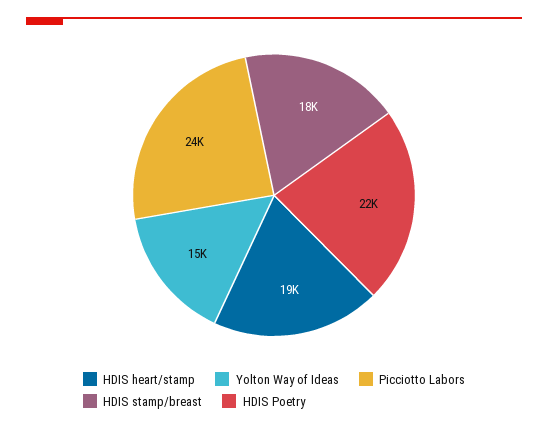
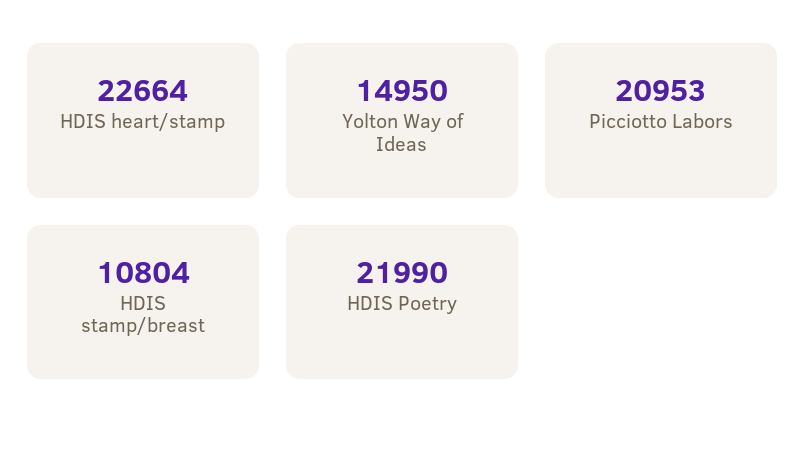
HDIS heart/stamp: 19000 -> 22664
Picciotto Labors: 24000 -> 20953
HDIS stamp/breast: 18000 -> 10804

